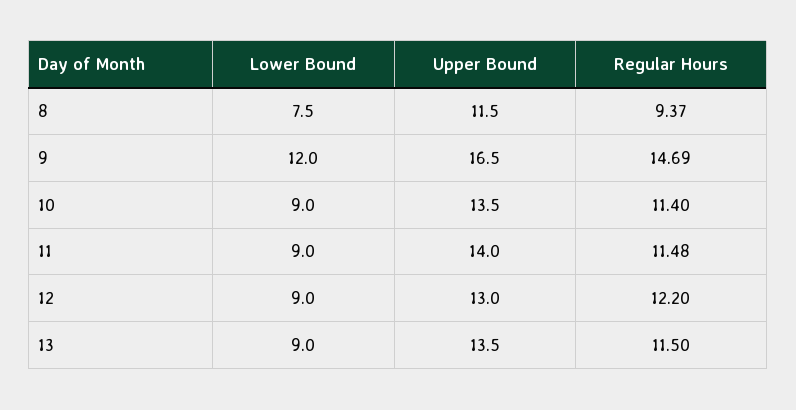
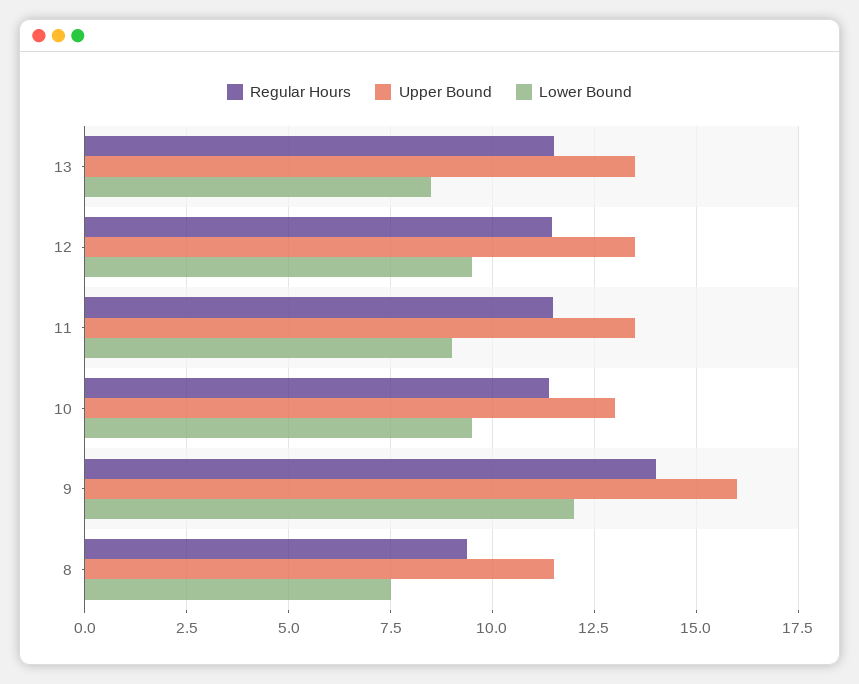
Upper Bound, 9: 16.5 -> 16
Regular Hours, 9: 14.69 -> 14
Lower Bound, 10: 9 -> 9.5
Upper Bound, 10: 13.5 -> 13
Upper Bound, 11: 14 -> 13.5
Lower Bound, 12: 9 -> 9.5
Upper Bound, 12: 13 -> 13.5
Regular Hours, 12: 12.2 -> 11.5
Lower Bound, 13: 9 -> 8.5

